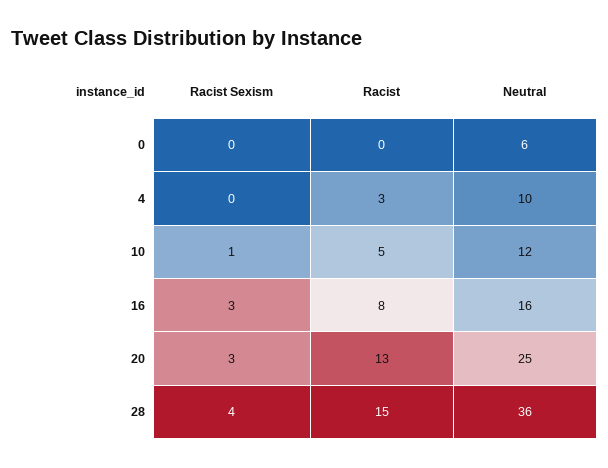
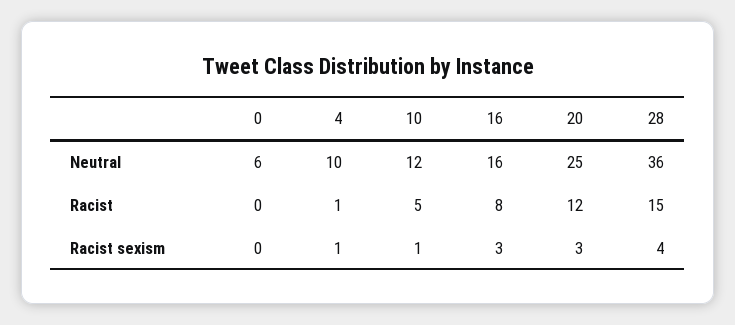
Racist Sexism, 4: 0 -> 1
Racist, 4: 3 -> 1
Racist, 20: 13 -> 12

